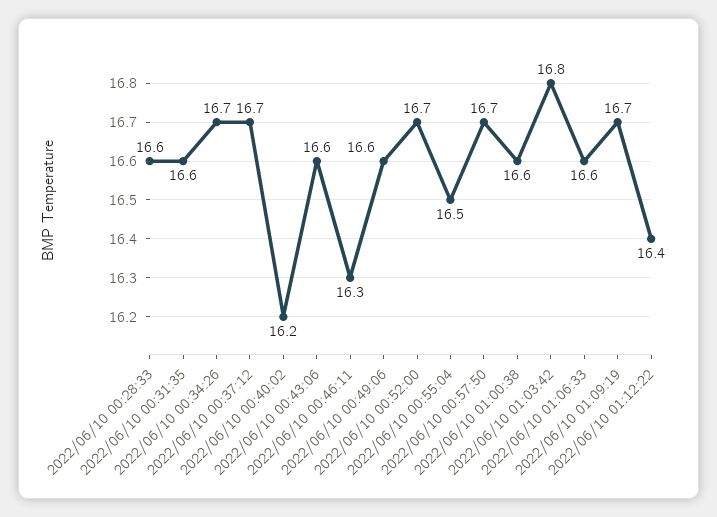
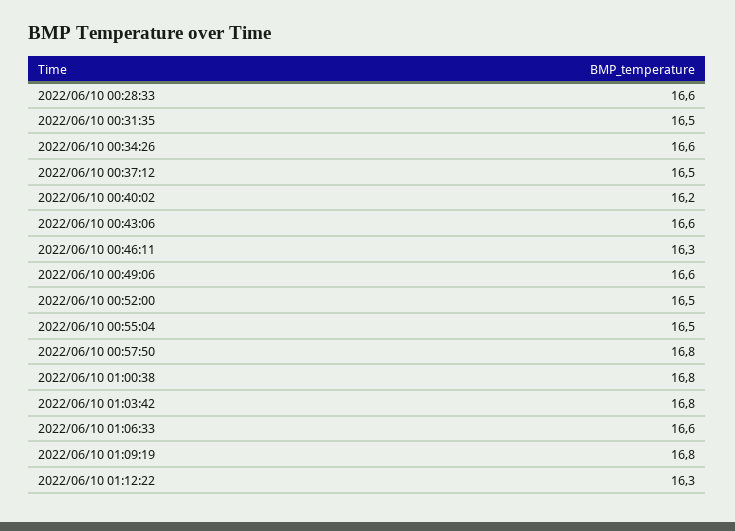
2022/06/10 00:31:35: 16.6 -> 16.5
2022/06/10 00:34:26: 16.7 -> 16.6
2022/06/10 00:37:12: 16.7 -> 16.5
2022/06/10 00:52:00: 16.7 -> 16.5
2022/06/10 00:57:50: 16.7 -> 16.8
2022/06/10 01:00:38: 16.6 -> 16.8
2022/06/10 01:09:19: 16.7 -> 16.8
2022/06/10 01:12:22: 16.4 -> 16.3

